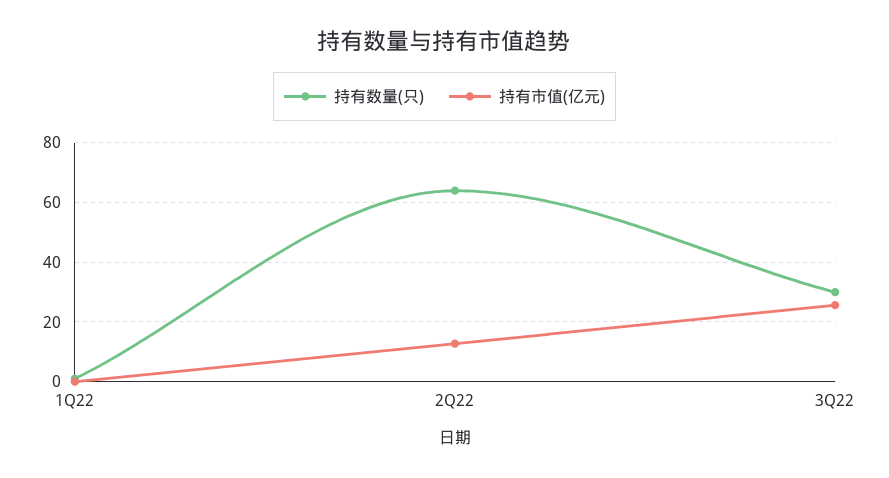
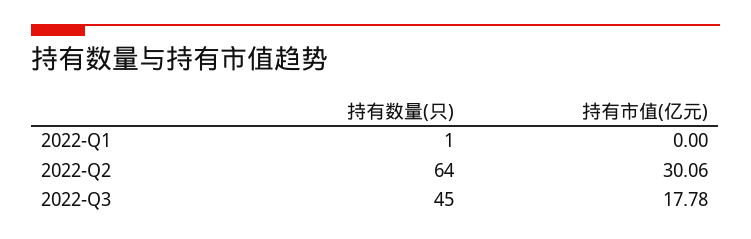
持有市值(亿元), 2Q22: 12.5 -> 30.06
持有数量(只), 3Q22: 30 -> 45
持有市值(亿元), 3Q22: 25 -> 17.78

